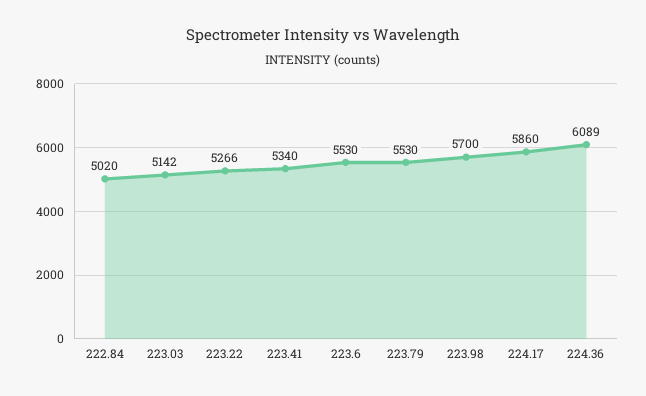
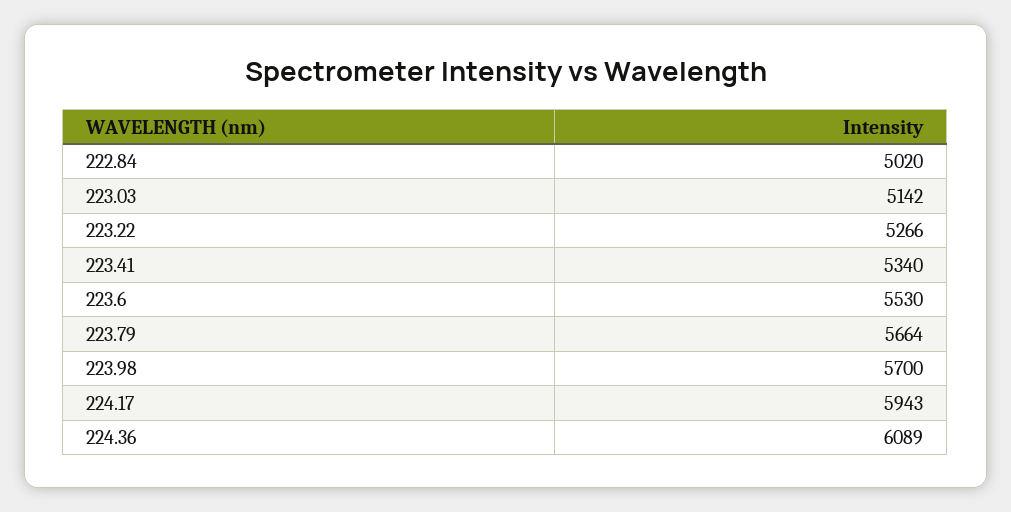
223.79: 5530 -> 5664
224.17: 5860 -> 5943

